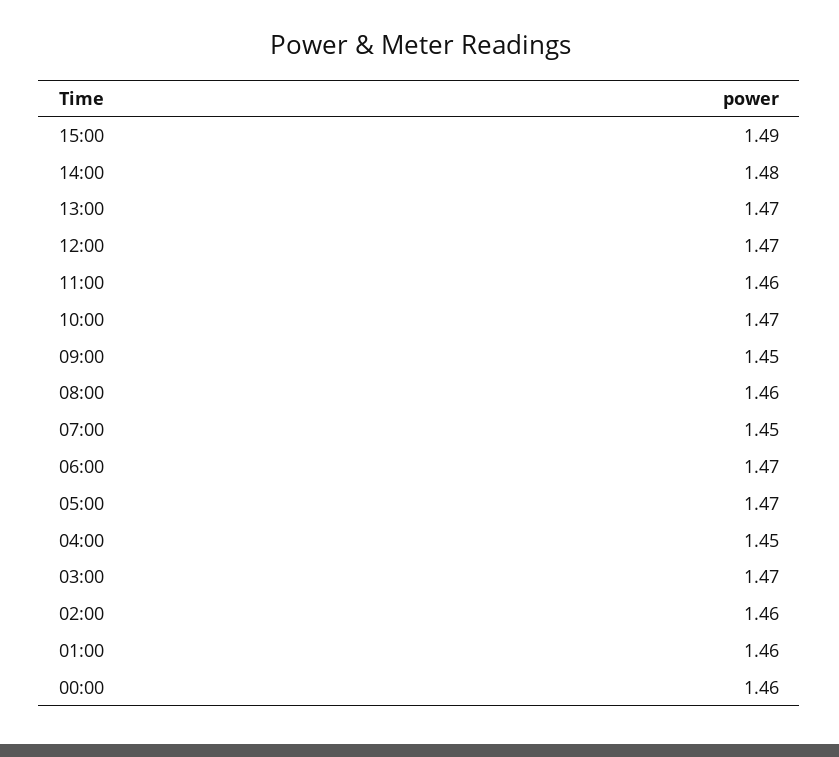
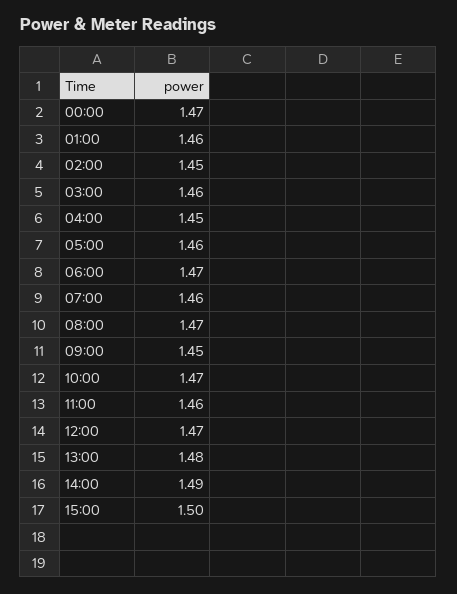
15:00: 1.49 -> 1.5
14:00: 1.48 -> 1.49
13:00: 1.47 -> 1.48
08:00: 1.46 -> 1.47
07:00: 1.45 -> 1.46
05:00: 1.47 -> 1.46
03:00: 1.47 -> 1.46
02:00: 1.46 -> 1.45
00:00: 1.46 -> 1.47

